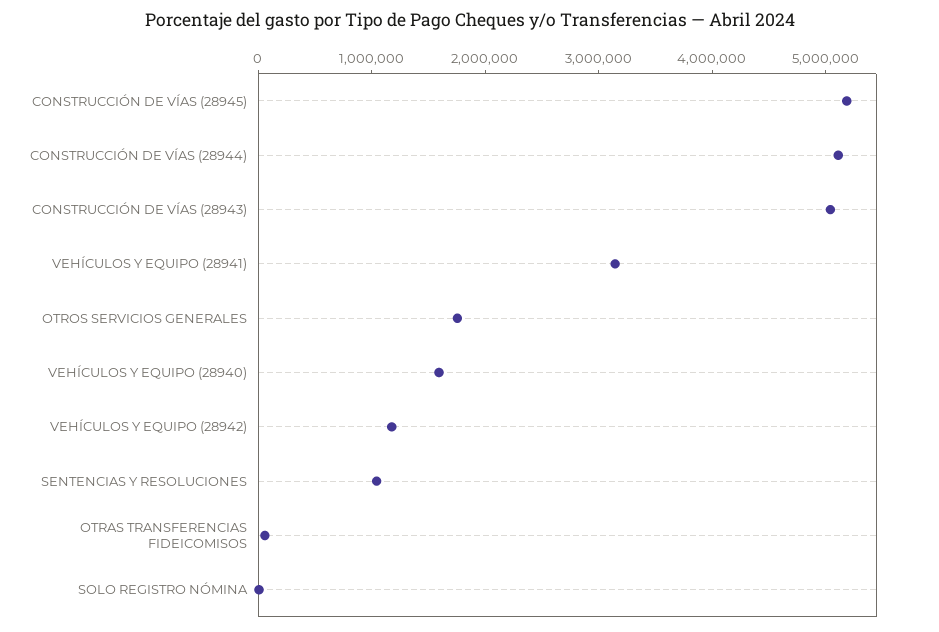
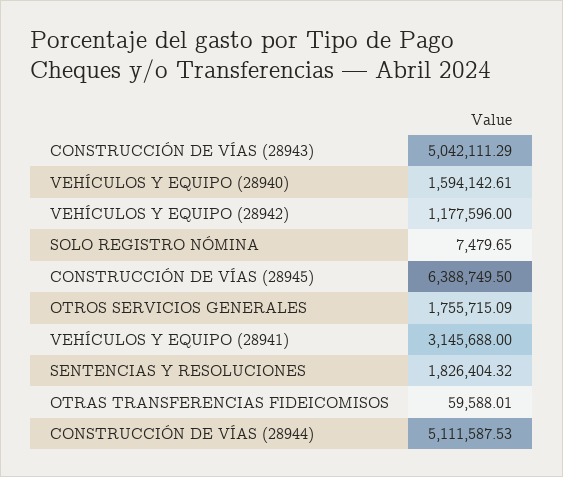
CONSTRUCCIÓN DE VÍAS (28945): 5200000 -> 6388749.5
SENTENCIAS Y RESOLUCIONES: 1000000 -> 1826404.32

